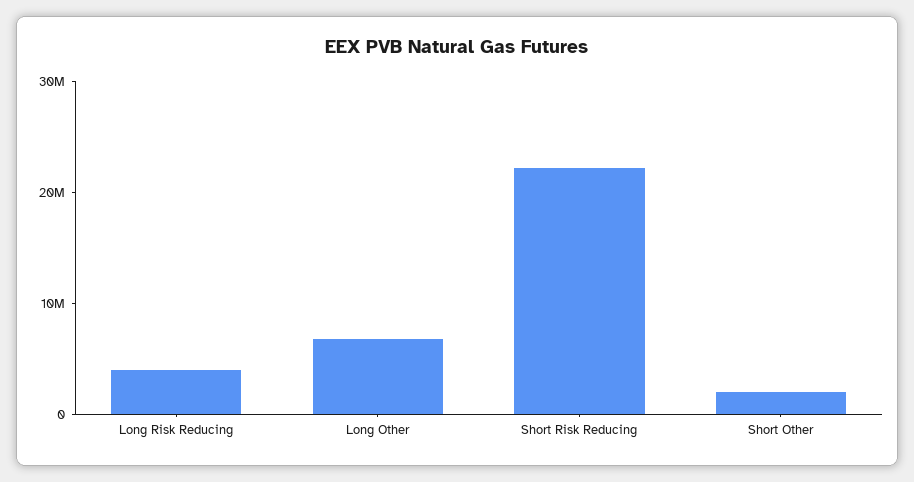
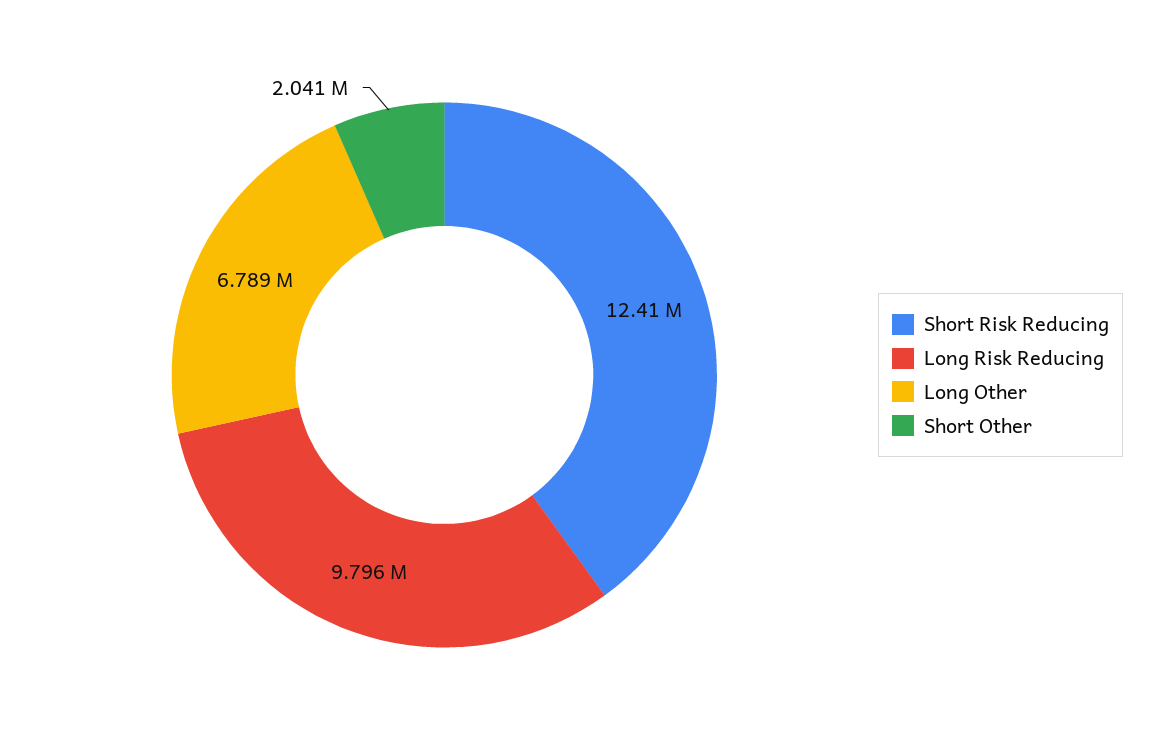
Long Risk Reducing: 4000000 -> 9796000
Short Risk Reducing: 22000000 -> 12410000

